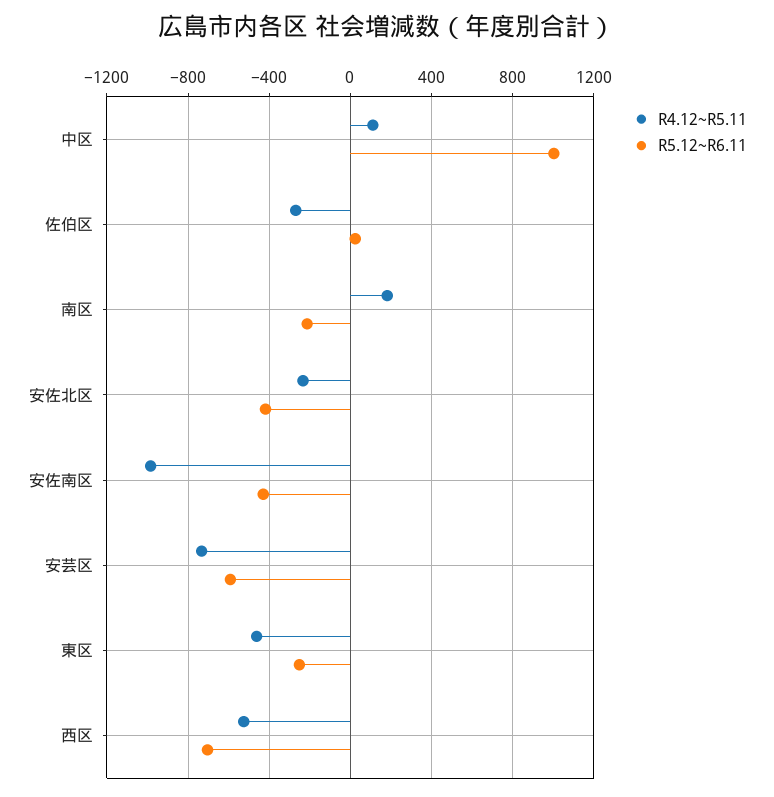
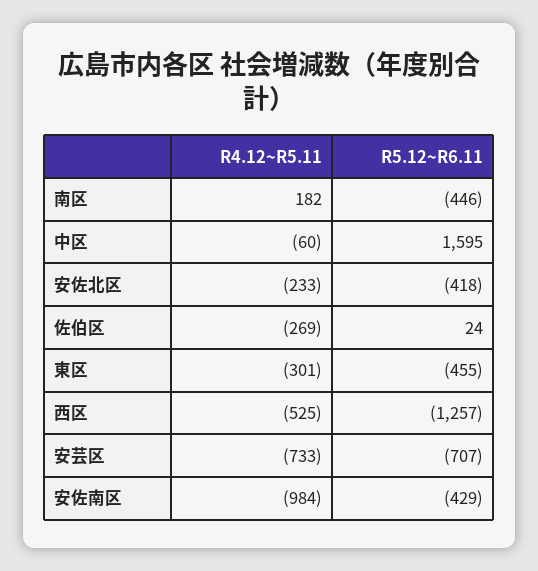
R4.12~R5.11, 中区: 100 -> -60
R5.12~R6.11, 中区: 1000 -> 1595
R5.12~R6.11, 南区: -200 -> -446
R5.12~R6.11, 安芸区: -600 -> -707
R4.12~R5.11, 東区: -450 -> -301
R5.12~R6.11, 東区: -250 -> -455
R5.12~R6.11, 西区: -700 -> -1257

